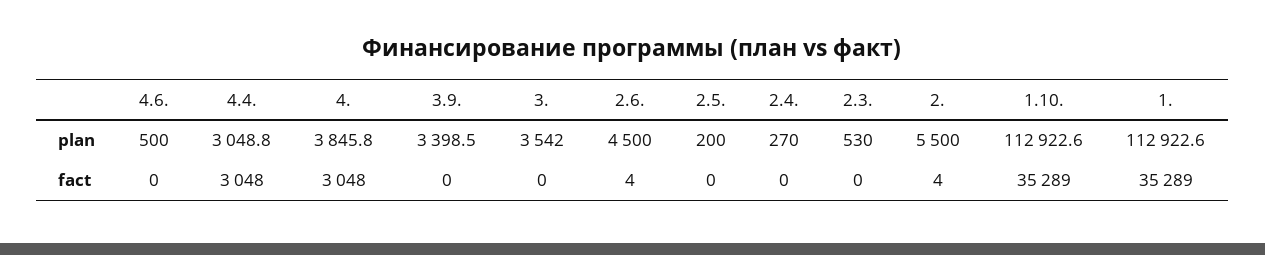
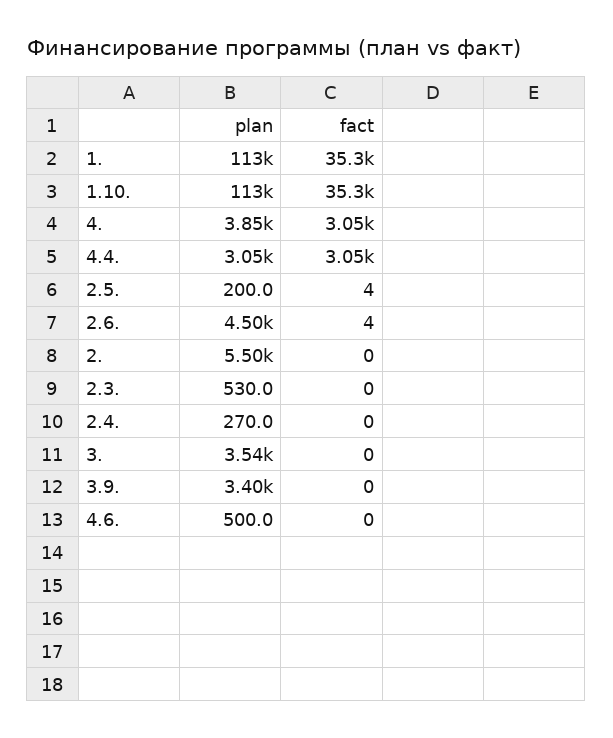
2.5., fact: 0 -> 4
2., fact: 4 -> 0

